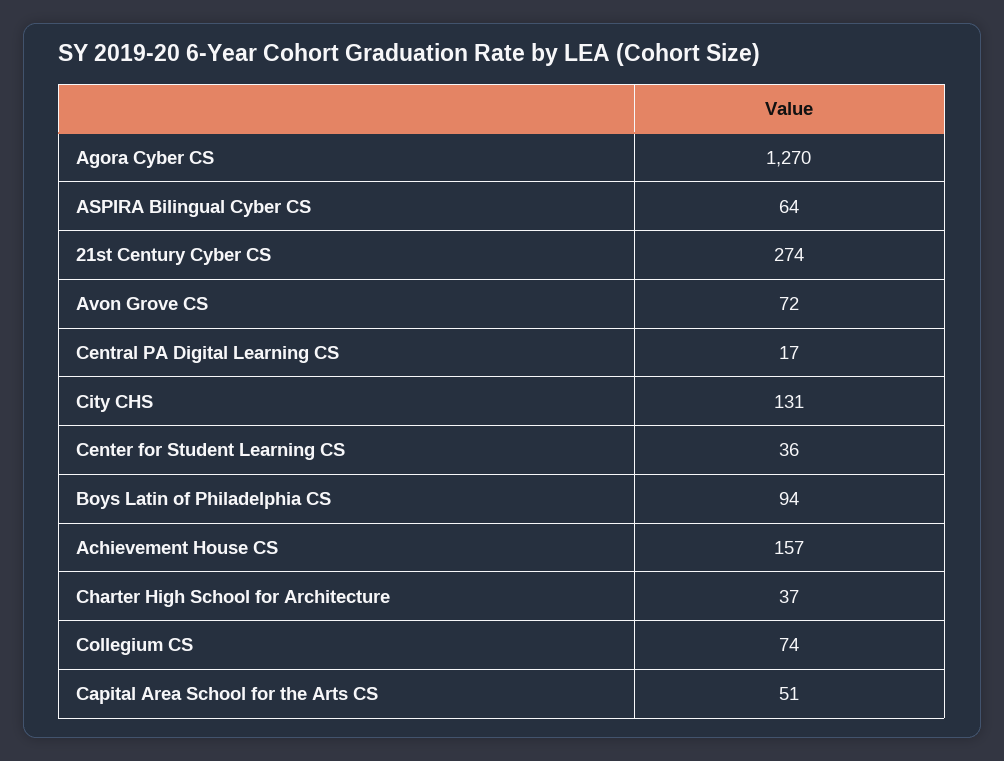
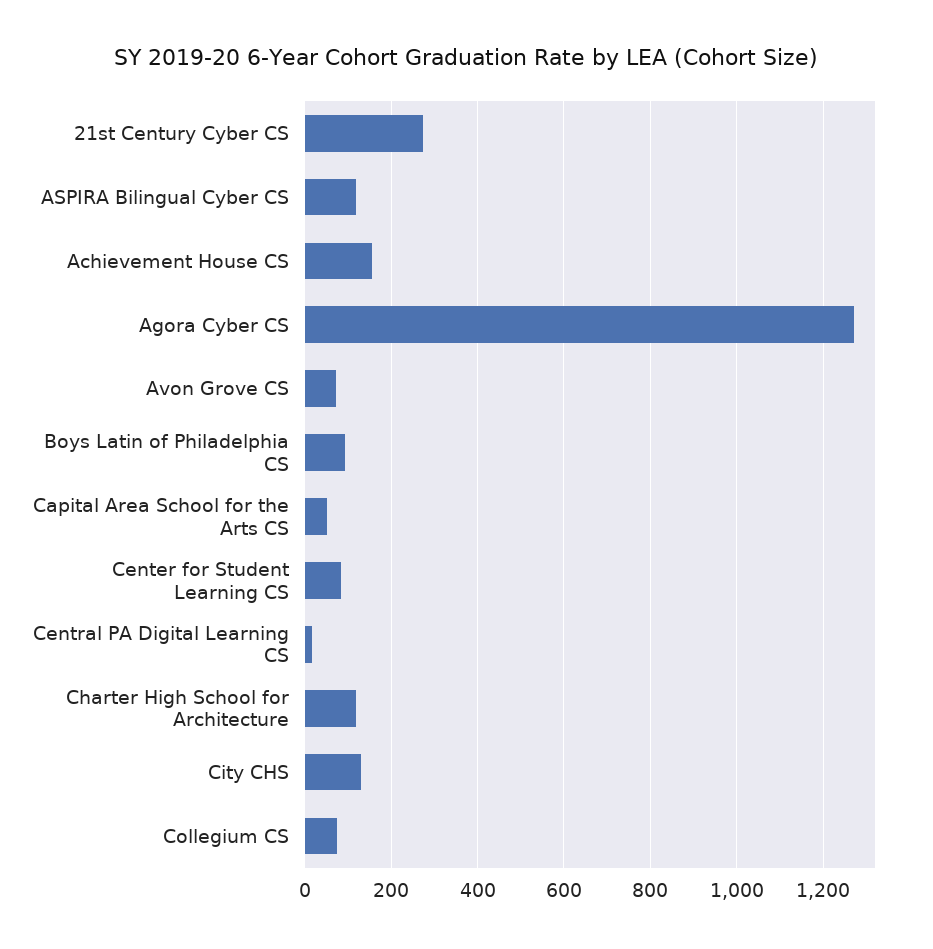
ASPIRA Bilingual Cyber CS: 64 -> 120
Center for Student Learning CS: 36 -> 80
Charter High School for Architecture: 37 -> 120

